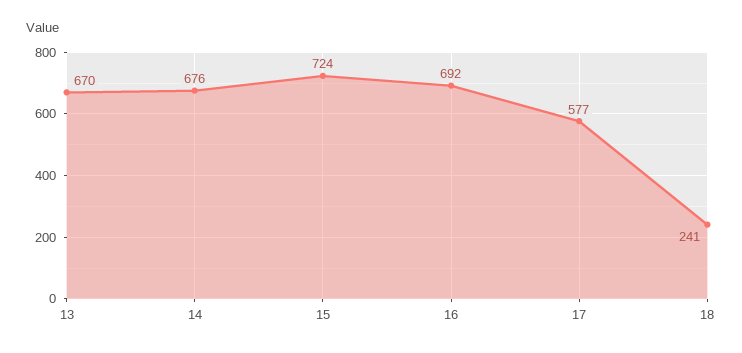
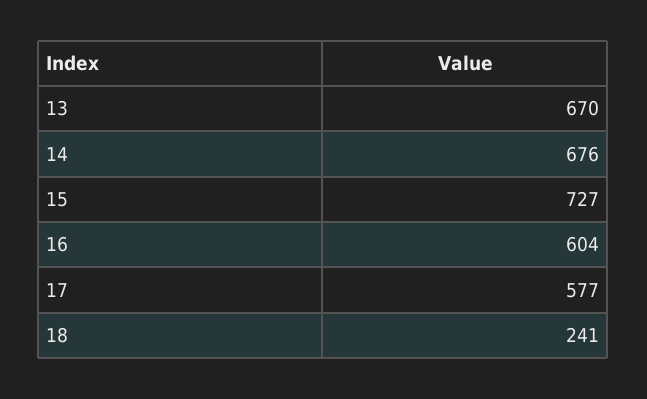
15: 724 -> 727
16: 692 -> 604

